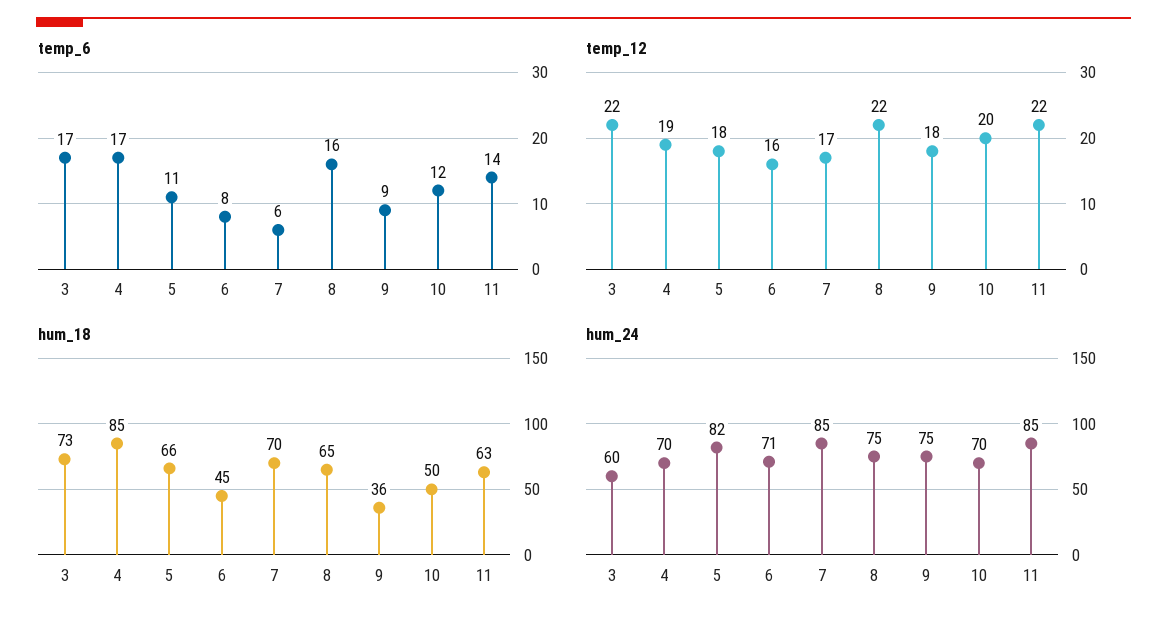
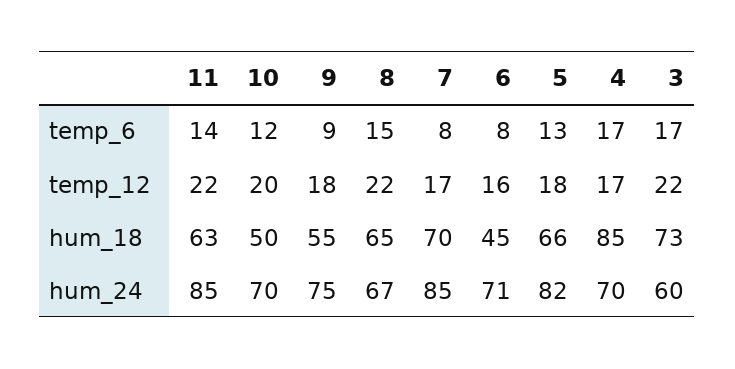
temp_6, 5: 11 -> 13
temp_6, 7: 6 -> 8
temp_6, 8: 16 -> 15
temp_12, 4: 19 -> 17
hum_18, 9: 36 -> 55
hum_24, 8: 75 -> 67

